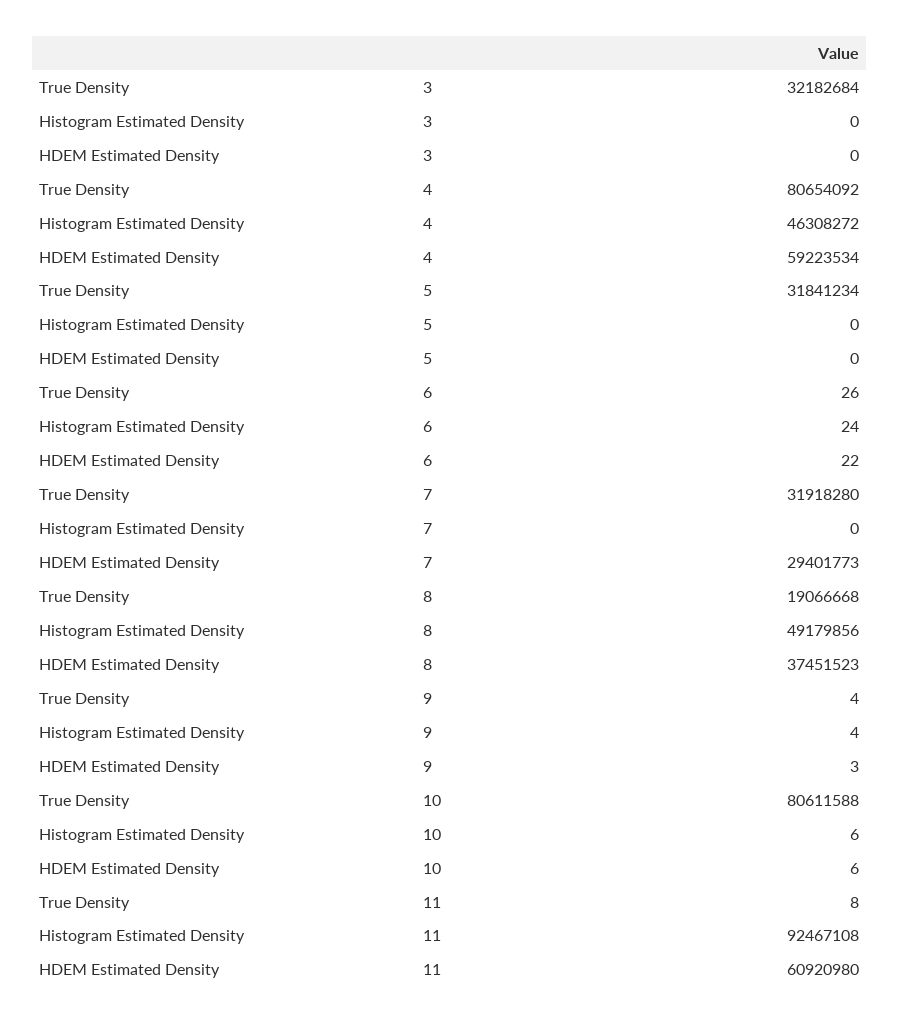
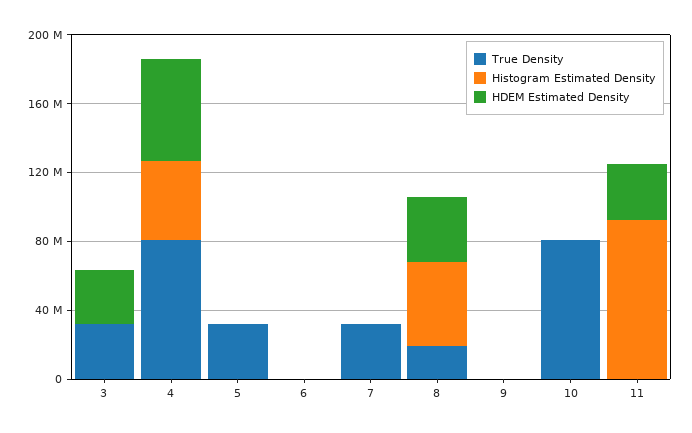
HDEM Estimated Density, 3: 0 -> 30000000
HDEM Estimated Density, 7: 29401773 -> 0
HDEM Estimated Density, 11: 60920980 -> 30000000

